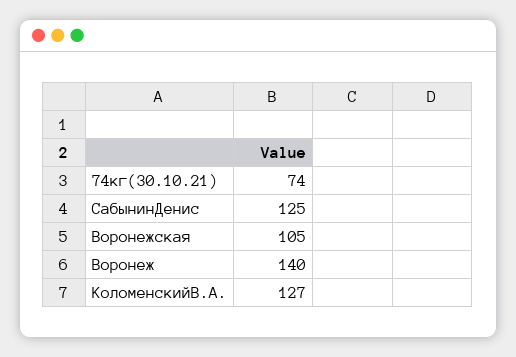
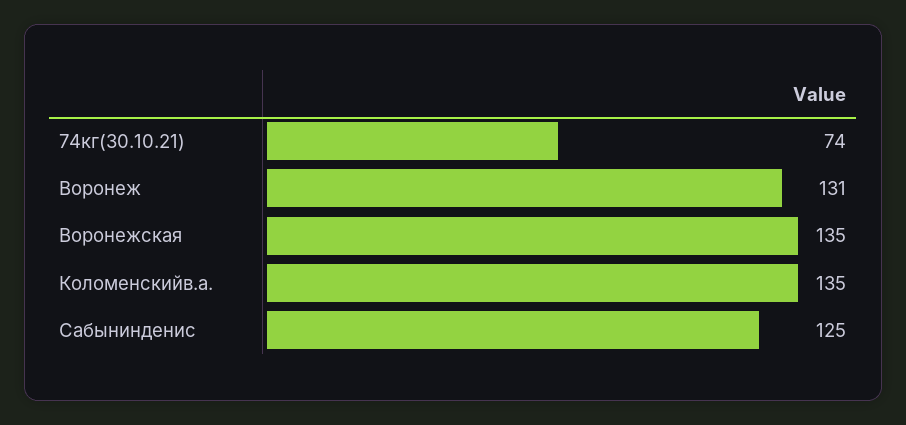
Воронежская: 105 -> 135
Воронеж: 140 -> 131
КоломенскийВ.А.: 127 -> 135

